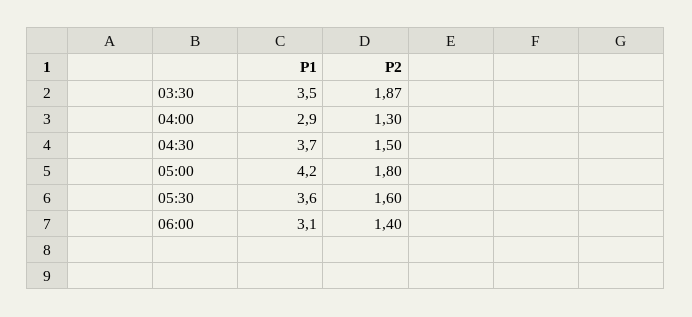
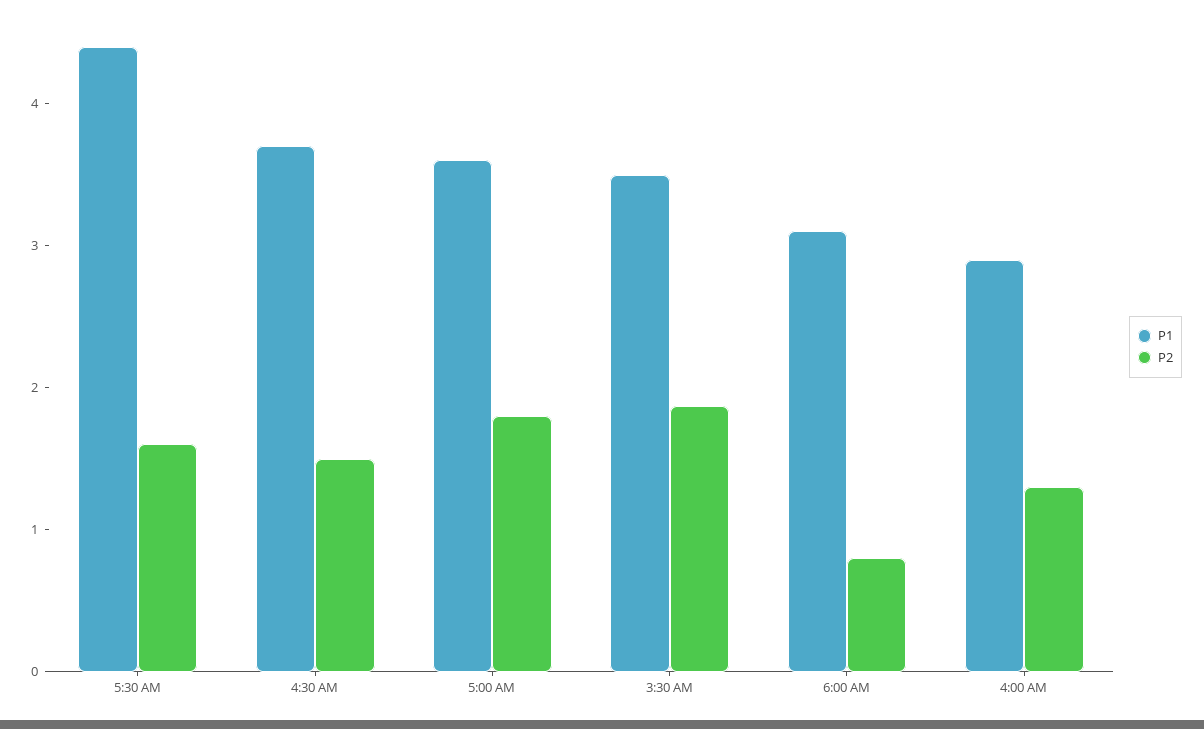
P1, 05:00: 4.2 -> 3.6
P1, 05:30: 3.6 -> 4.4
P2, 06:00: 1.4 -> 0.8

